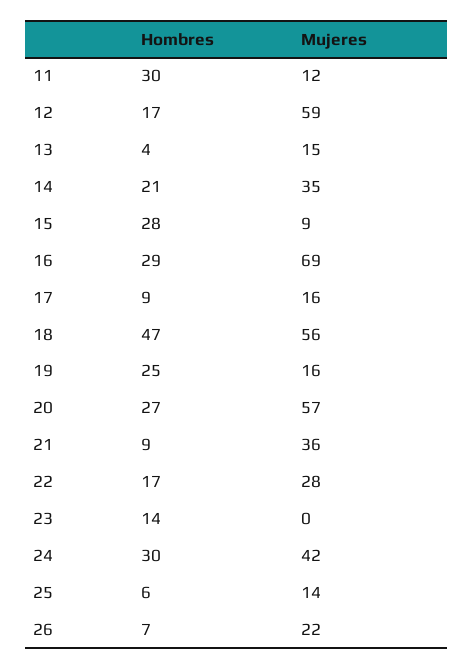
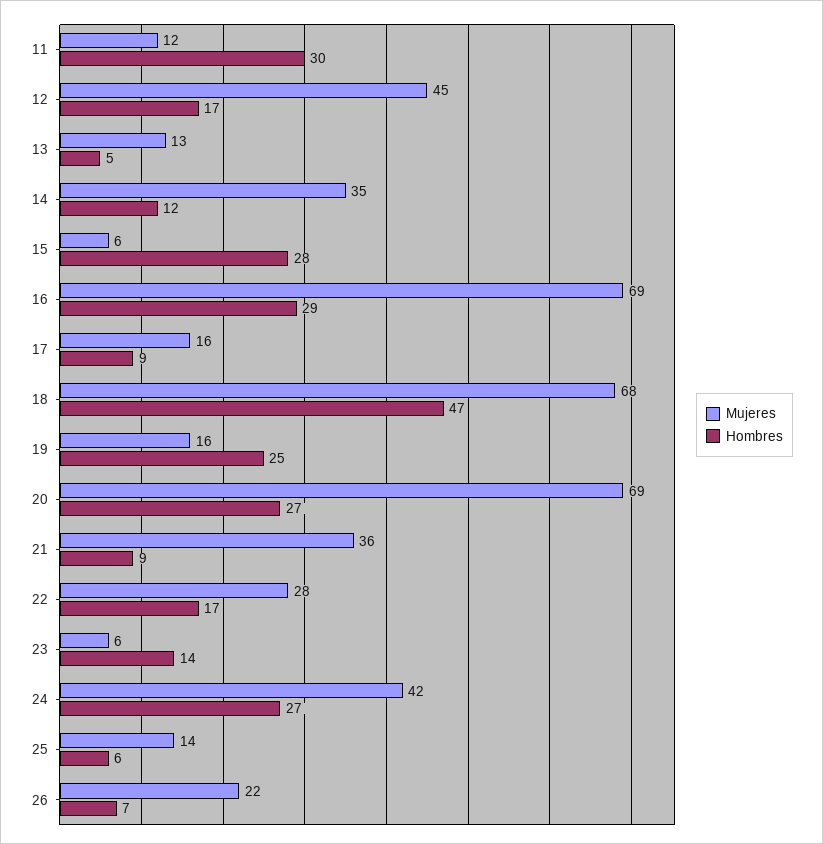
Mujeres, 12: 59 -> 45
Hombres, 13: 4 -> 5
Mujeres, 13: 15 -> 13
Hombres, 14: 21 -> 12
Mujeres, 15: 9 -> 6
Mujeres, 18: 56 -> 68
Mujeres, 20: 57 -> 69
Mujeres, 23: 0 -> 6
Hombres, 24: 30 -> 27

